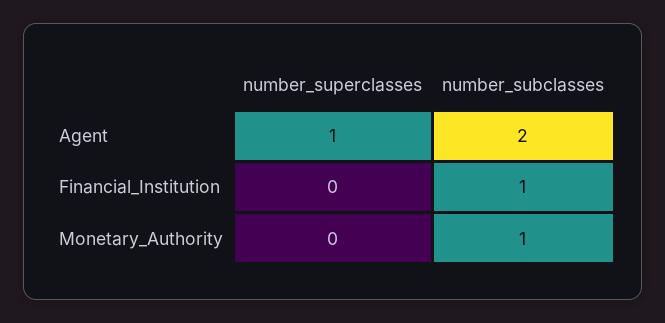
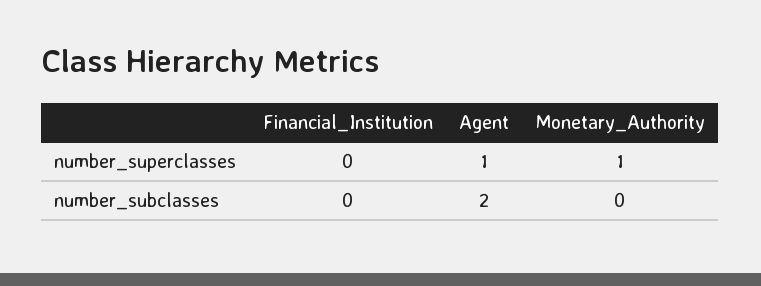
number_subclasses, Financial_Institution: 1 -> 0
number_superclasses, Monetary_Authority: 0 -> 1
number_subclasses, Monetary_Authority: 1 -> 0

